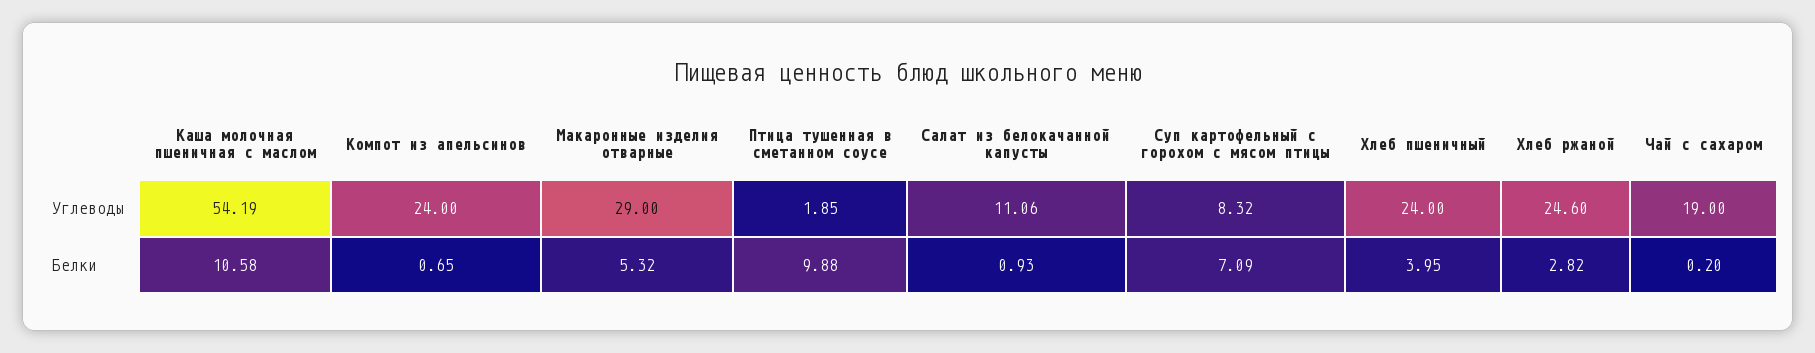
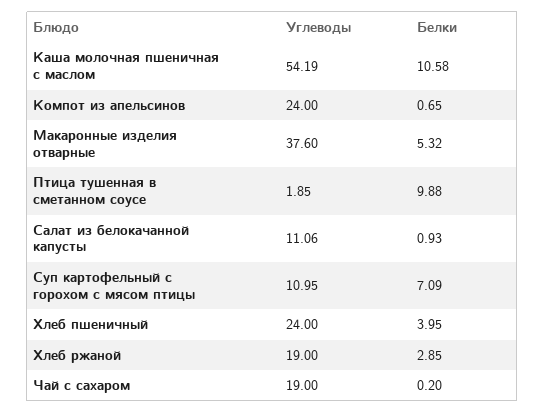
Макаронные изделия отварные, Углеводы: 29 -> 37.6
Суп картофельный с горохом с мясом птицы, Углеводы: 8.32 -> 10.95
Хлеб ржаной, Углеводы: 24.6 -> 19
Хлеб ржаной, Белки: 2.82 -> 2.85

